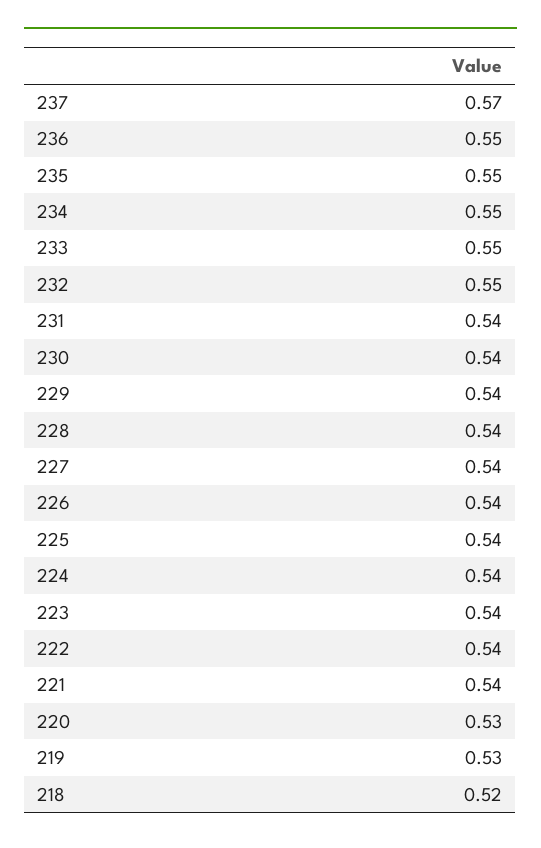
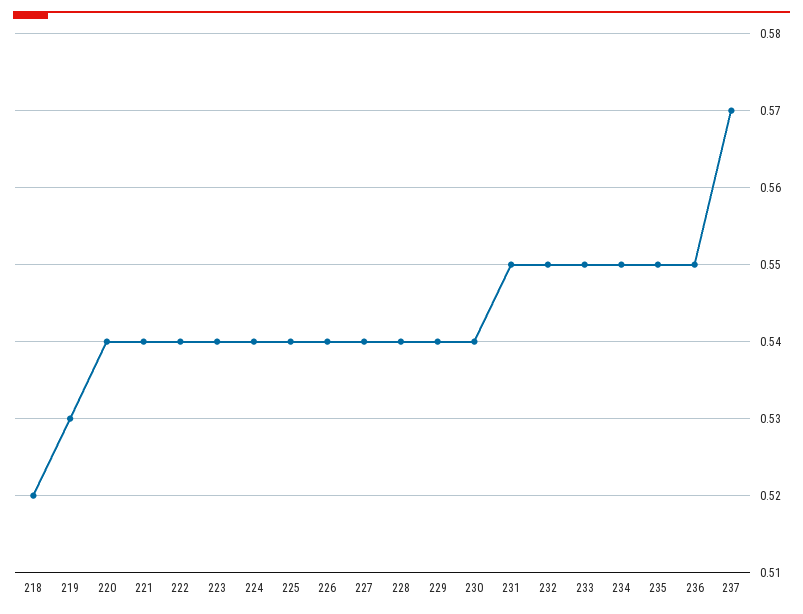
231: 0.54 -> 0.55
220: 0.53 -> 0.54

